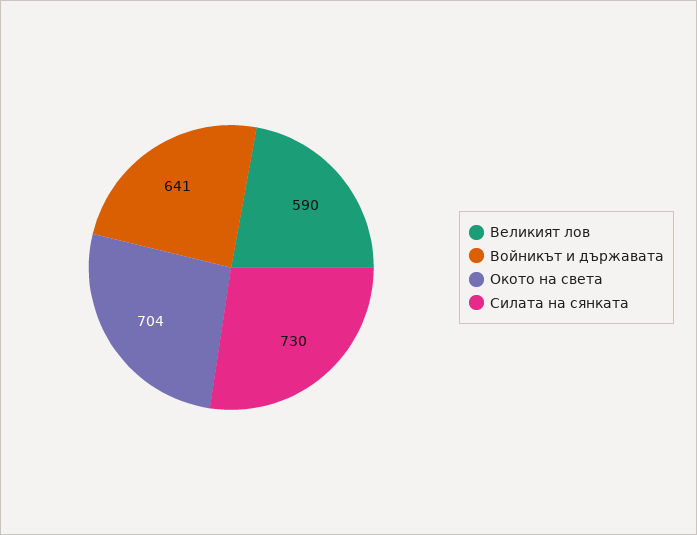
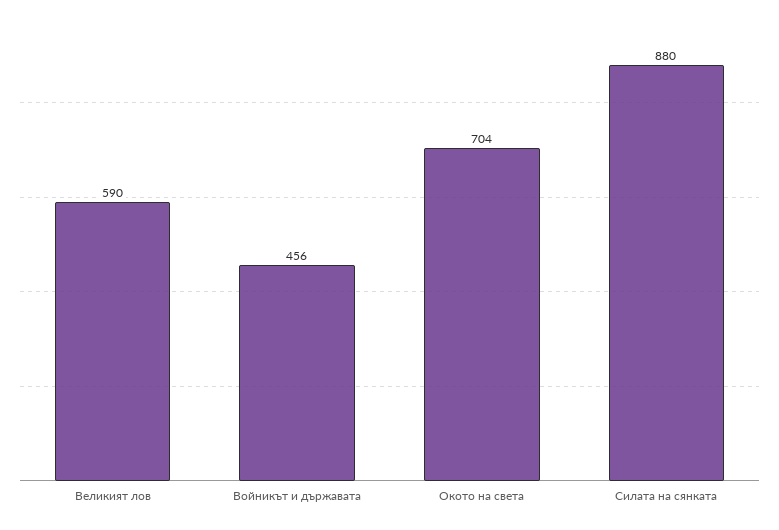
Войникът и държавата: 641 -> 456
Силата на сянката: 730 -> 880

